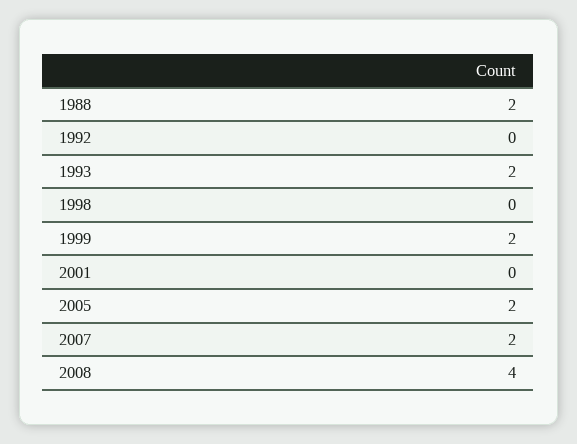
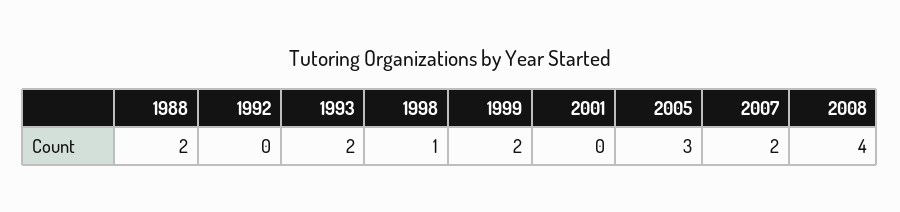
1998: 0 -> 1
2005: 2 -> 3

